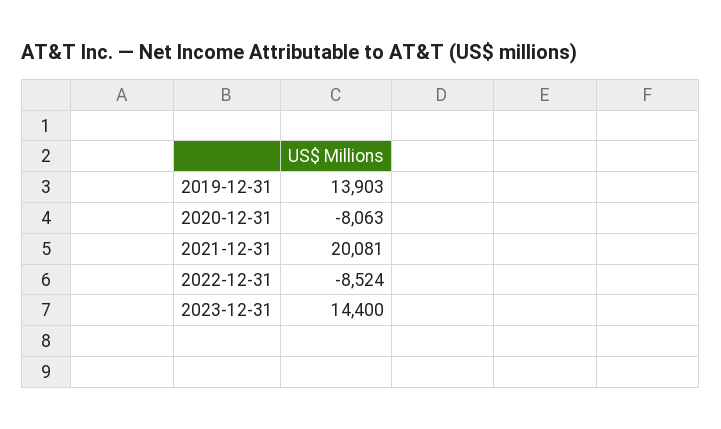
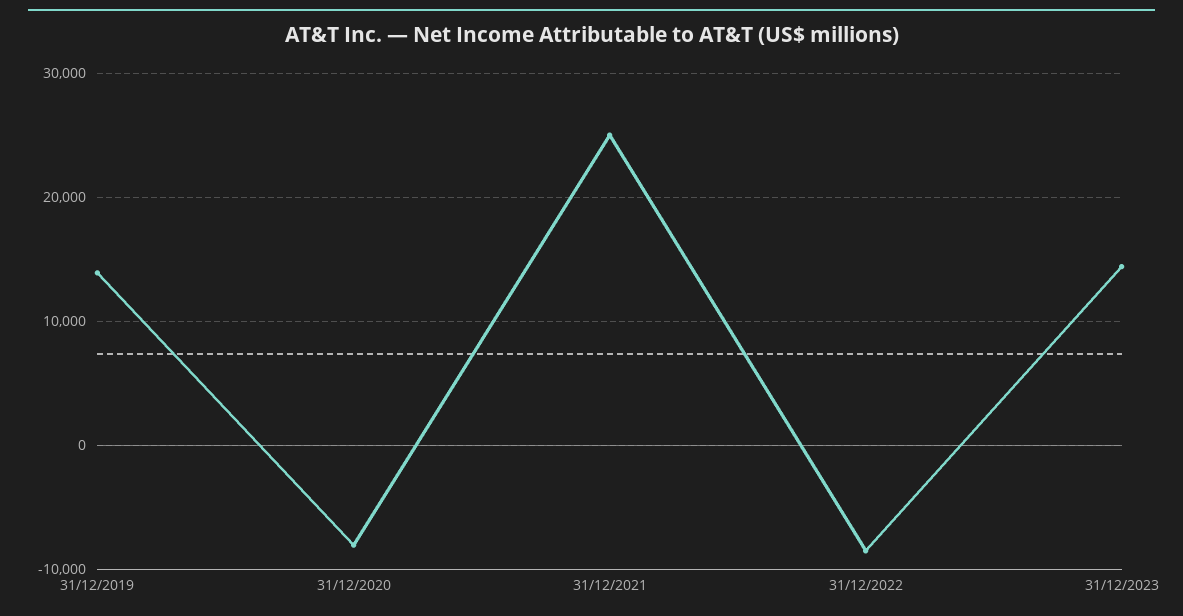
2021-12-31: 20081 -> 25000

